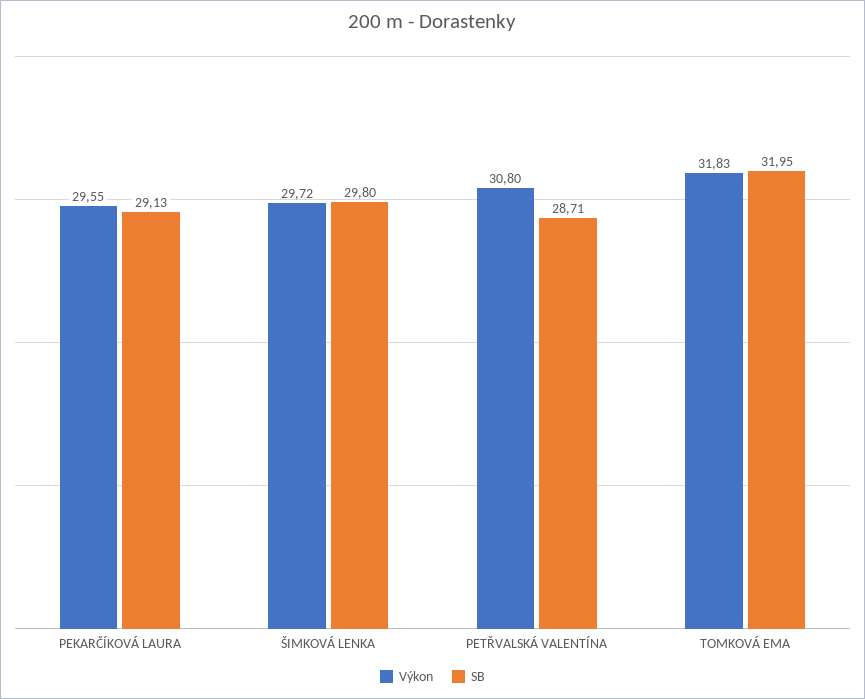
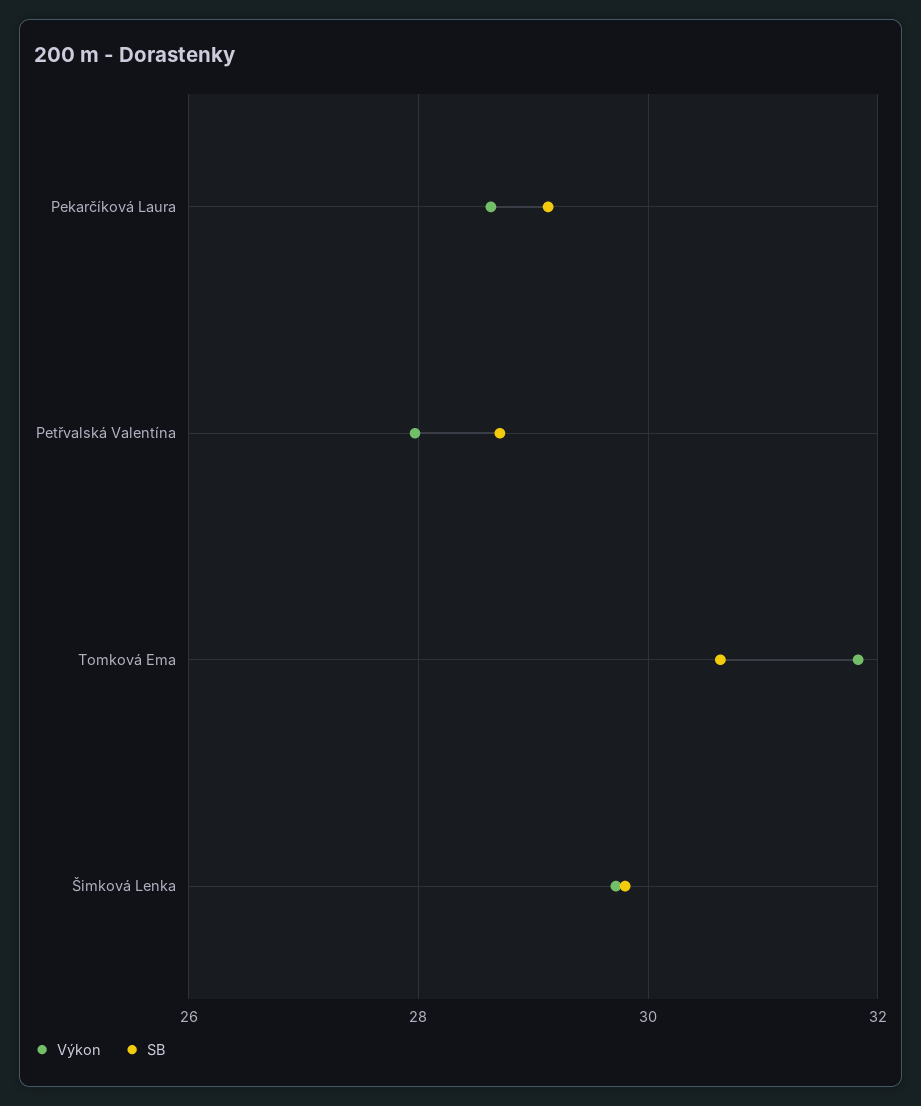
Výkon, PEKARČÍKOVÁ LAURA: 29.55 -> 28.6
Výkon, PETŘVALSKÁ VALENTÍNA: 30.8 -> 28
SB, TOMKOVÁ EMA: 31.95 -> 30.6

